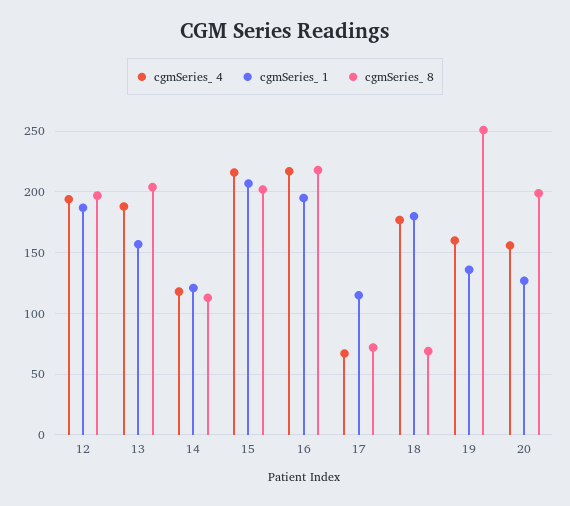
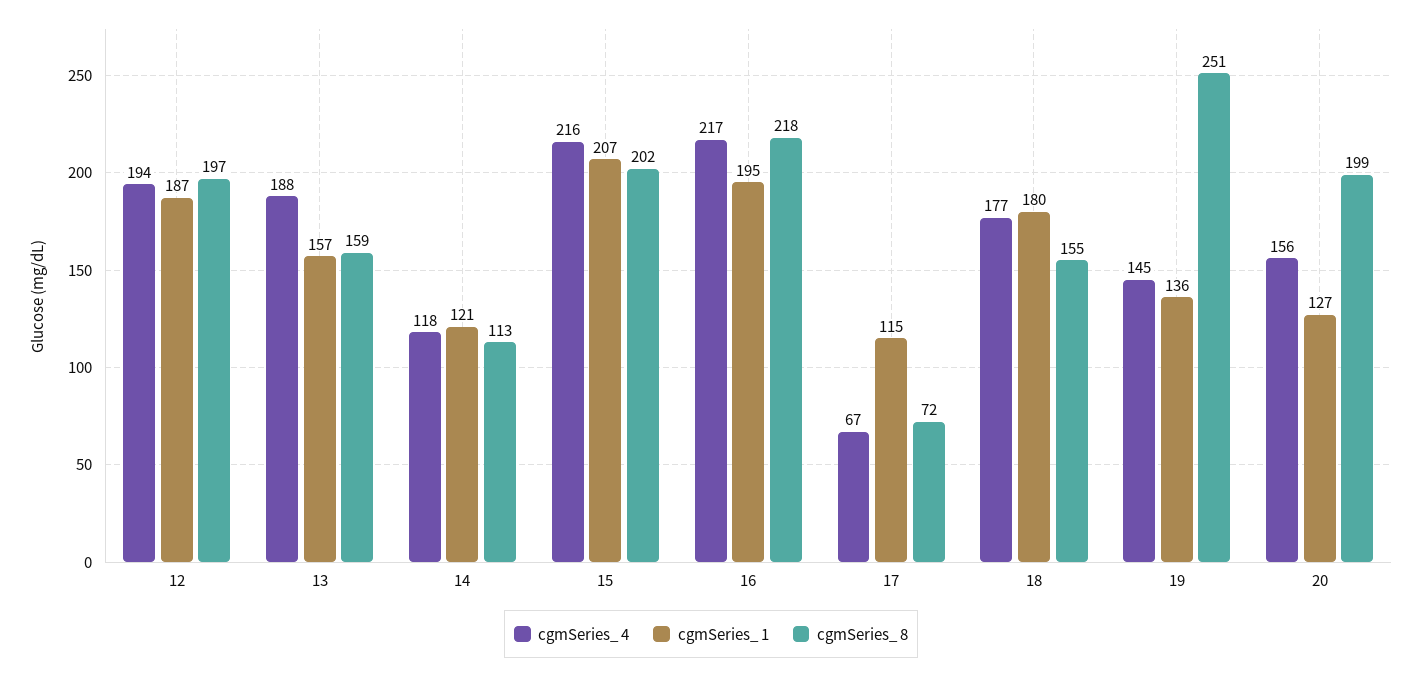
cgmSeries_ 8, 13: 205 -> 159
cgmSeries_ 8, 18: 70 -> 155
cgmSeries_ 4, 19: 160 -> 145

